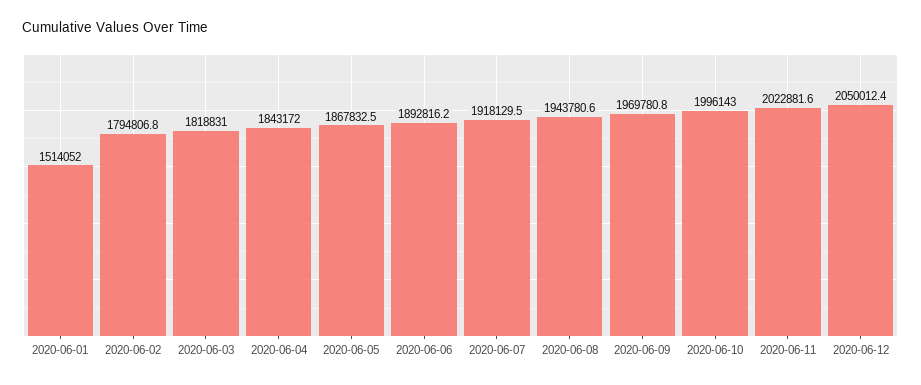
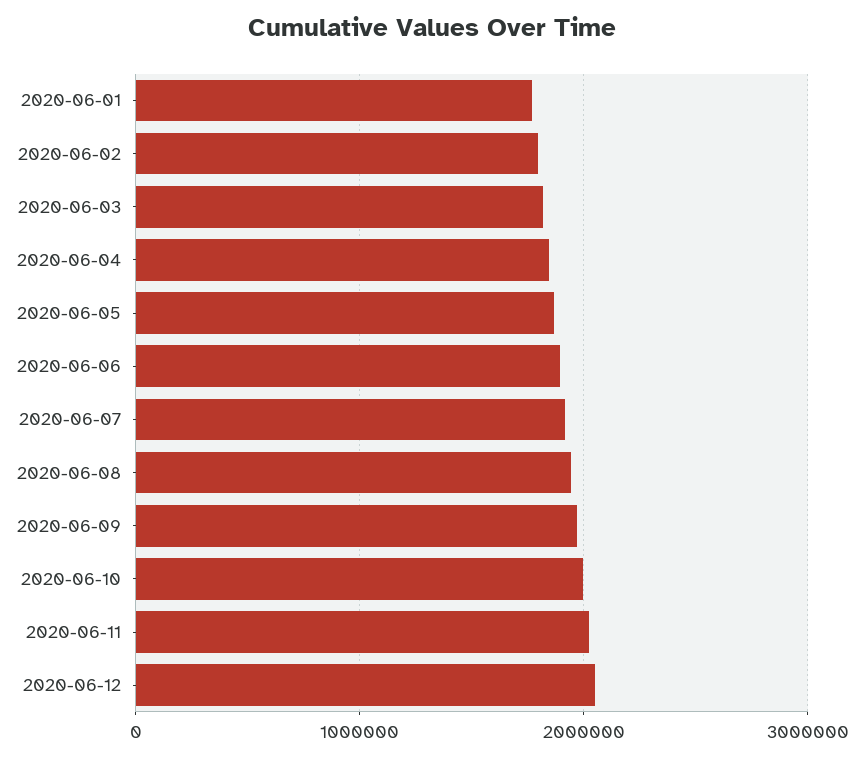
2020-06-01: 1514052 -> 1800000

